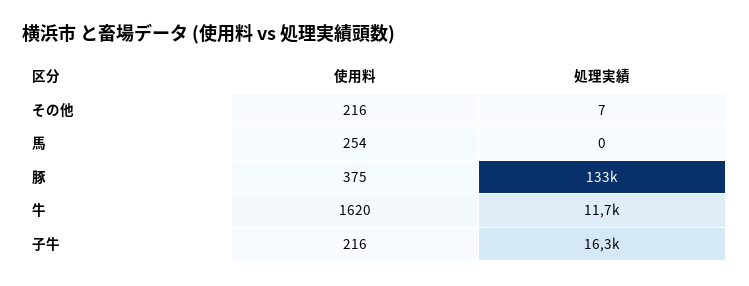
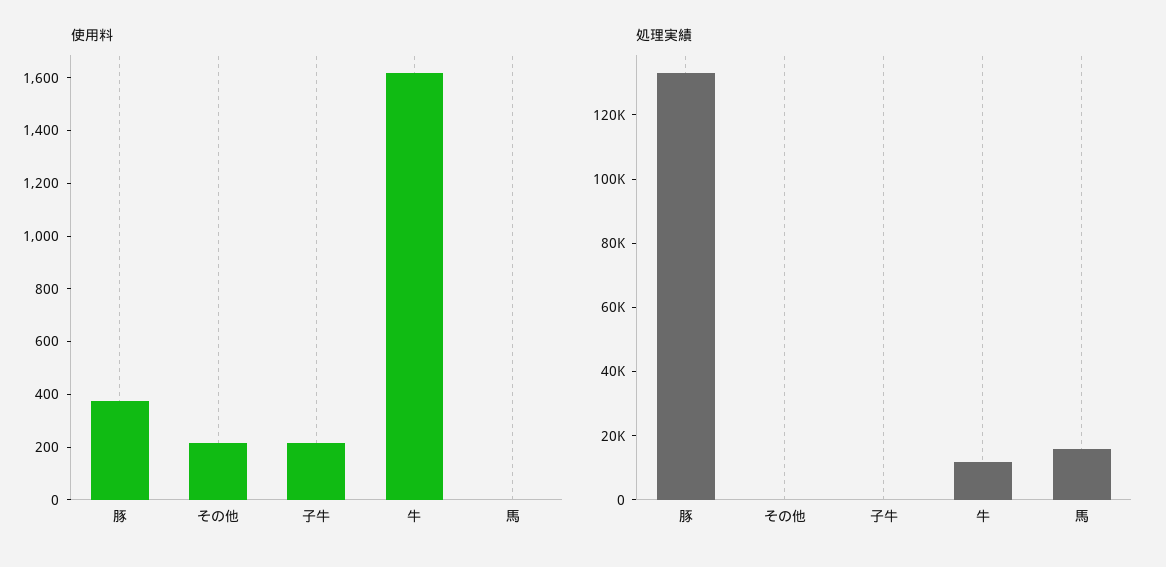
使用料, 馬: 254 -> 0
処理実績, 馬: 0 -> 15000
処理実績, 子牛: 16300 -> 0

